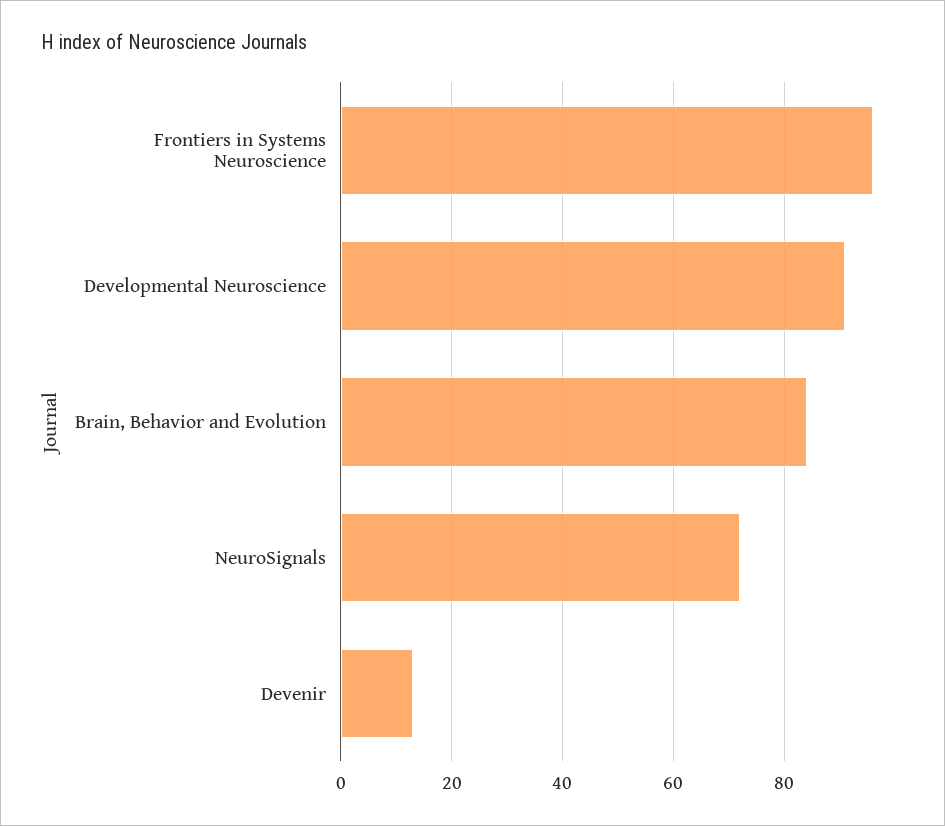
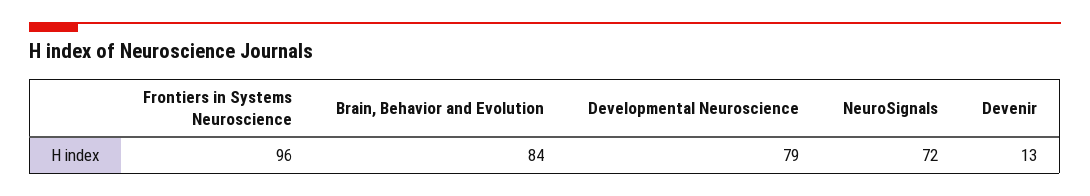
Developmental Neuroscience: 90 -> 79

